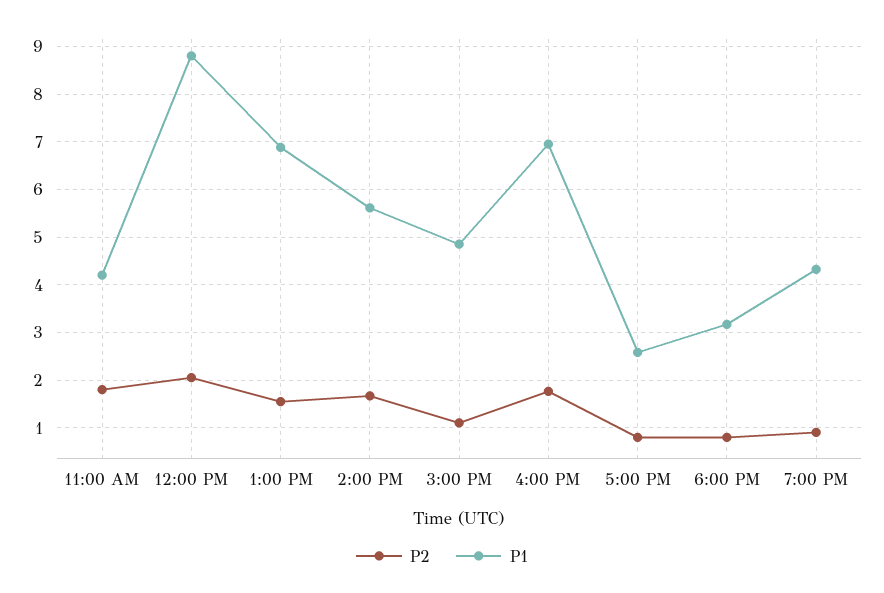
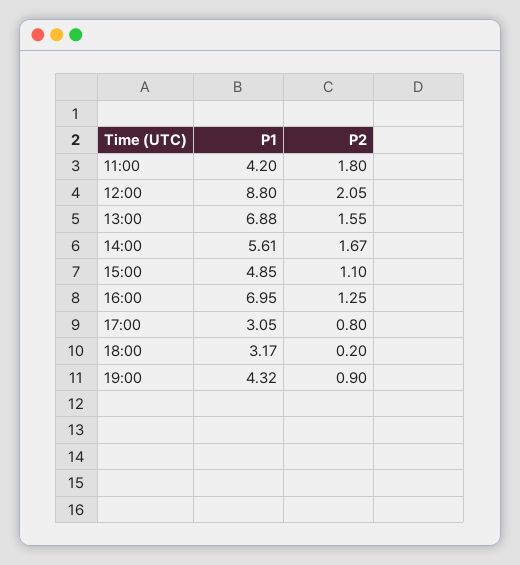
P2, 4:00 PM: 1.8 -> 1.25
P1, 5:00 PM: 2.6 -> 3.05
P2, 6:00 PM: 0.8 -> 0.2

